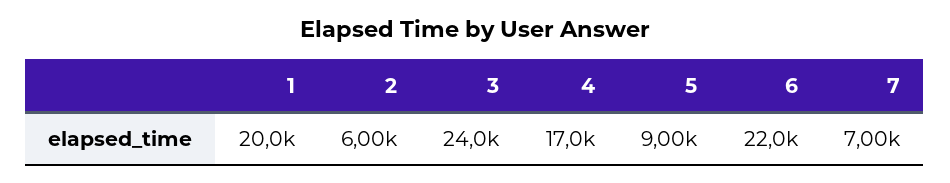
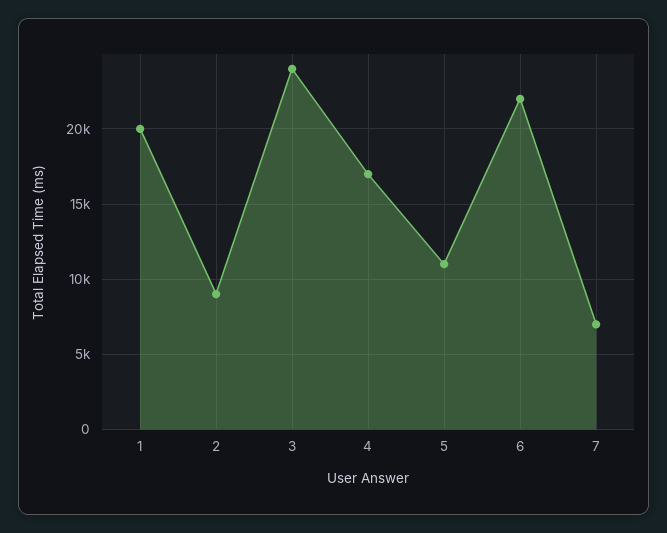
2: 6000 -> 9000
5: 9000 -> 11000

